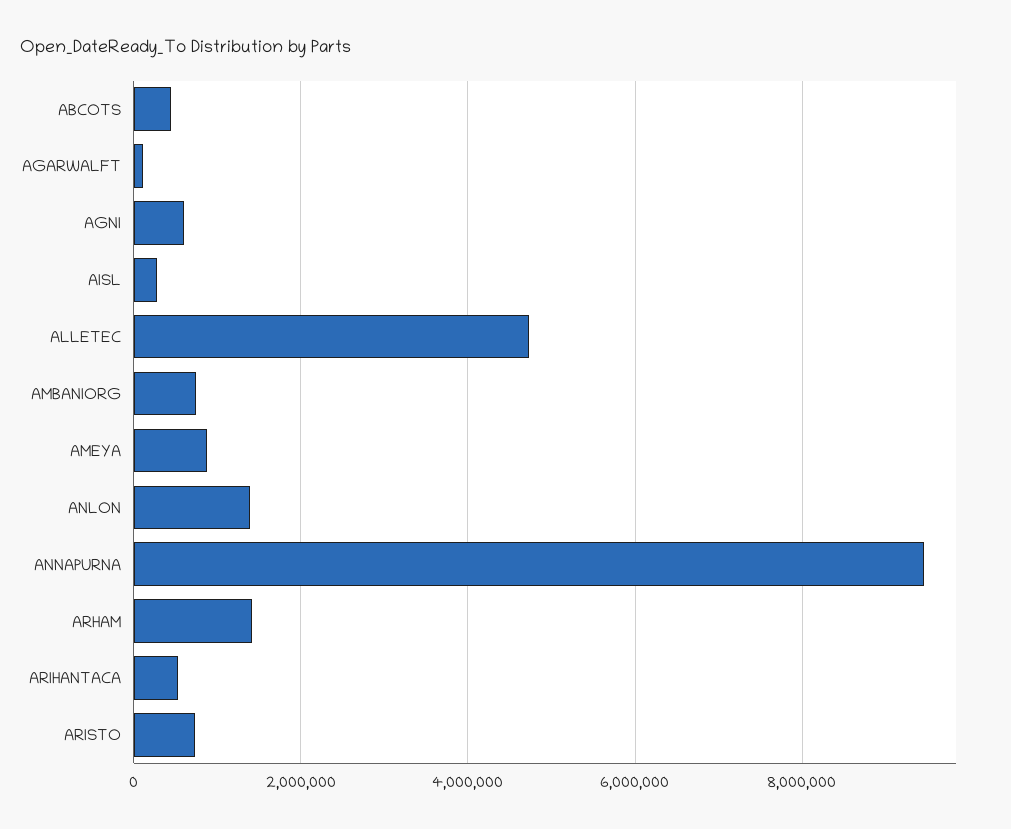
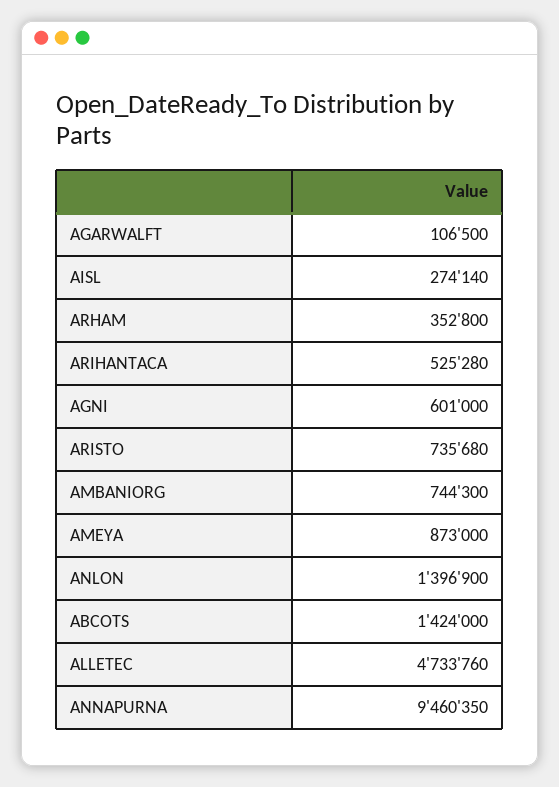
ABCOTS: 400000 -> 1424000
ARHAM: 1400000 -> 352800

